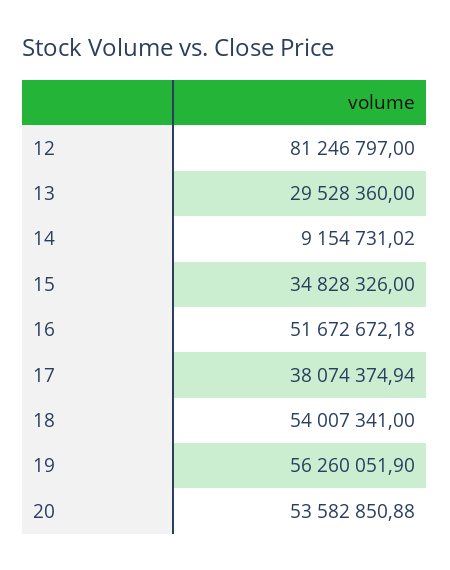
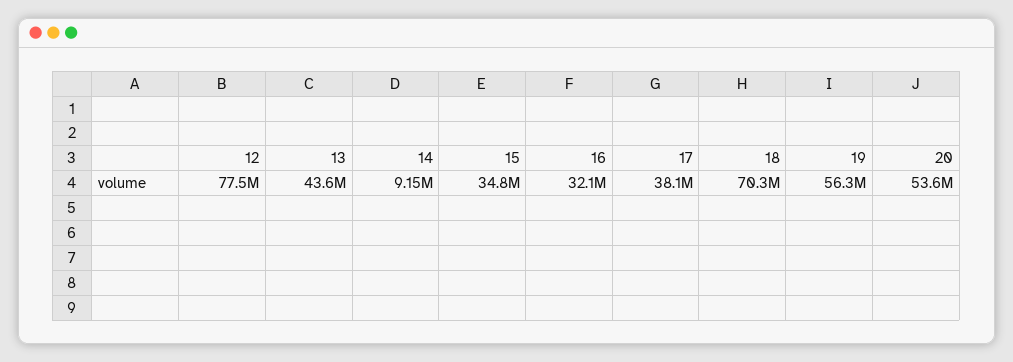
12: 81246797 -> 77500000
13: 29528360 -> 43600000
16: 51672672.18 -> 32100000
18: 54007341 -> 70300000

